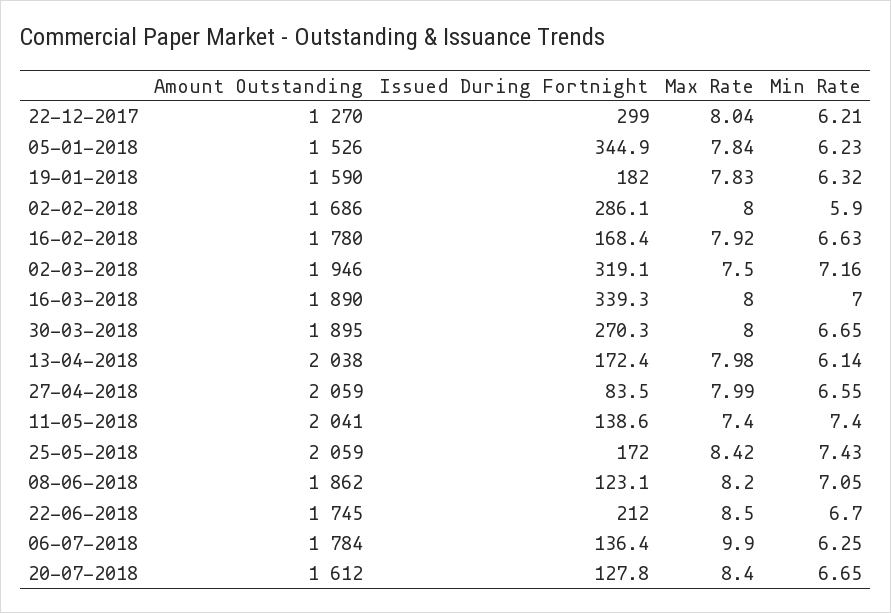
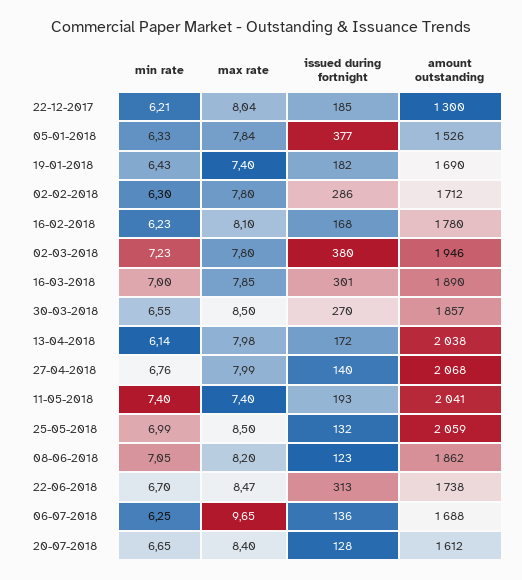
Amount Outstanding, 22-12-2017: 1270 -> 1300
Issued During Fortnight, 22-12-2017: 299 -> 185
Issued During Fortnight, 05-01-2018: 344.9 -> 377
Min Rate, 05-01-2018: 6.23 -> 6.33
Amount Outstanding, 19-01-2018: 1590 -> 1690
Max Rate, 19-01-2018: 7.83 -> 7.4
Min Rate, 19-01-2018: 6.32 -> 6.43
Amount Outstanding, 02-02-2018: 1686 -> 1712
Max Rate, 02-02-2018: 8 -> 7.8
Min Rate, 02-02-2018: 5.9 -> 6.3
Max Rate, 16-02-2018: 7.92 -> 8.1
Min Rate, 16-02-2018: 6.63 -> 6.23
Issued During Fortnight, 02-03-2018: 319.1 -> 380
Max Rate, 02-03-2018: 7.5 -> 7.8
Min Rate, 02-03-2018: 7.16 -> 7.23
Issued During Fortnight, 16-03-2018: 339.3 -> 301
Max Rate, 16-03-2018: 8 -> 7.85
Amount Outstanding, 30-03-2018: 1895 -> 1857
Max Rate, 30-03-2018: 8 -> 8.5
Min Rate, 30-03-2018: 6.65 -> 6.55
Amount Outstanding, 27-04-2018: 2059 -> 2068
Issued During Fortnight, 27-04-2018: 83.5 -> 140
Min Rate, 27-04-2018: 6.55 -> 6.76
Issued During Fortnight, 11-05-2018: 138.6 -> 193
Issued During Fortnight, 25-05-2018: 172 -> 132
Max Rate, 25-05-2018: 8.42 -> 8.5
Min Rate, 25-05-2018: 7.43 -> 6.99
Amount Outstanding, 22-06-2018: 1745 -> 1738
Issued During Fortnight, 22-06-2018: 212 -> 313
Max Rate, 22-06-2018: 8.5 -> 8.47
Amount Outstanding, 06-07-2018: 1784 -> 1688
Max Rate, 06-07-2018: 9.9 -> 9.65

